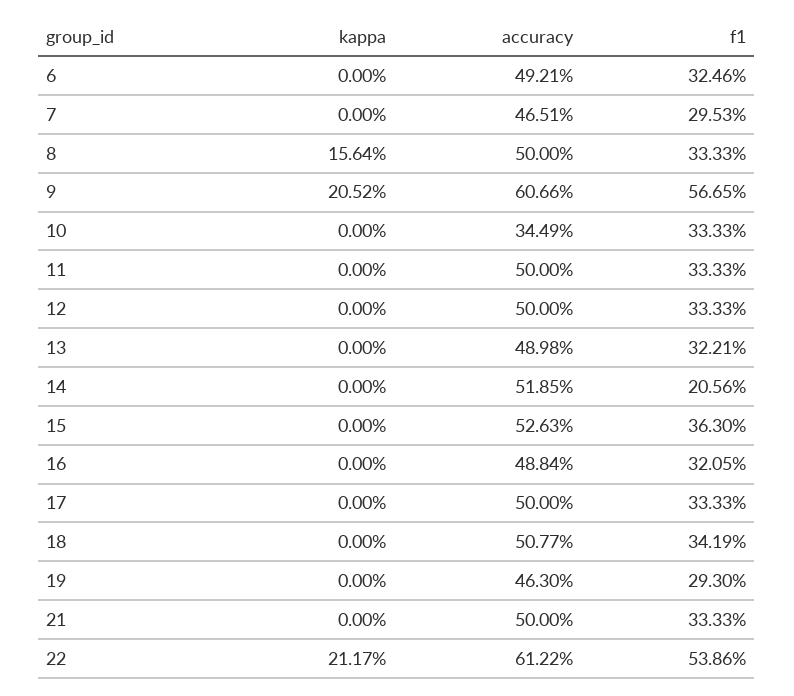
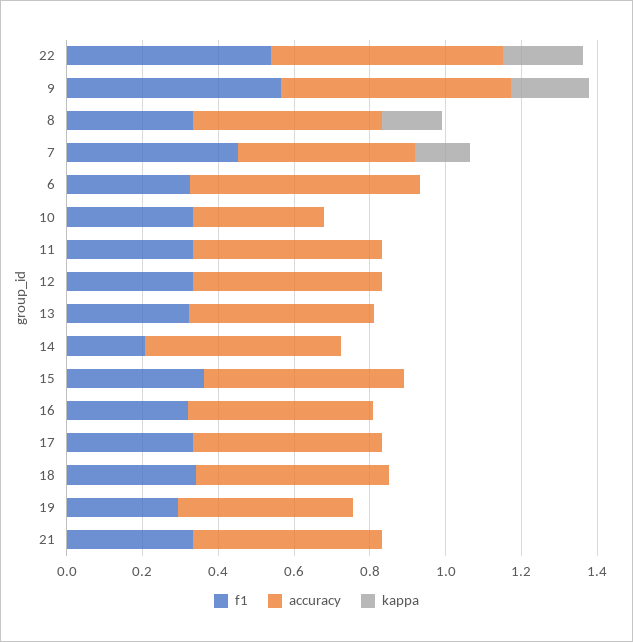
accuracy, 6: 0.4921 -> 0.6
kappa, 7: 0 -> 0.15
f1, 7: 0.2953 -> 0.45

